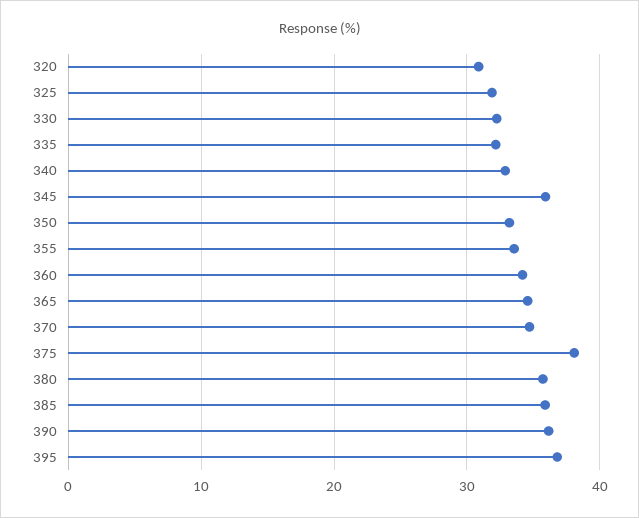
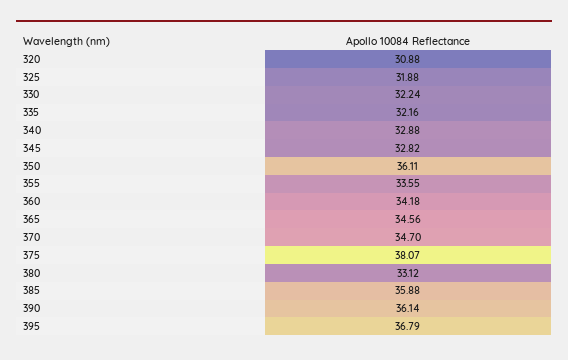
345: 36 -> 32.82
350: 33 -> 36.11
380: 36 -> 33.12

